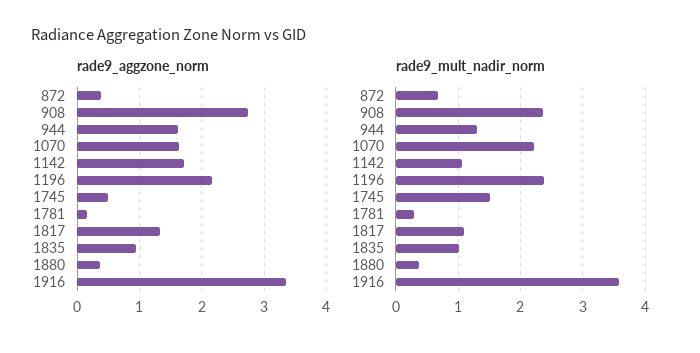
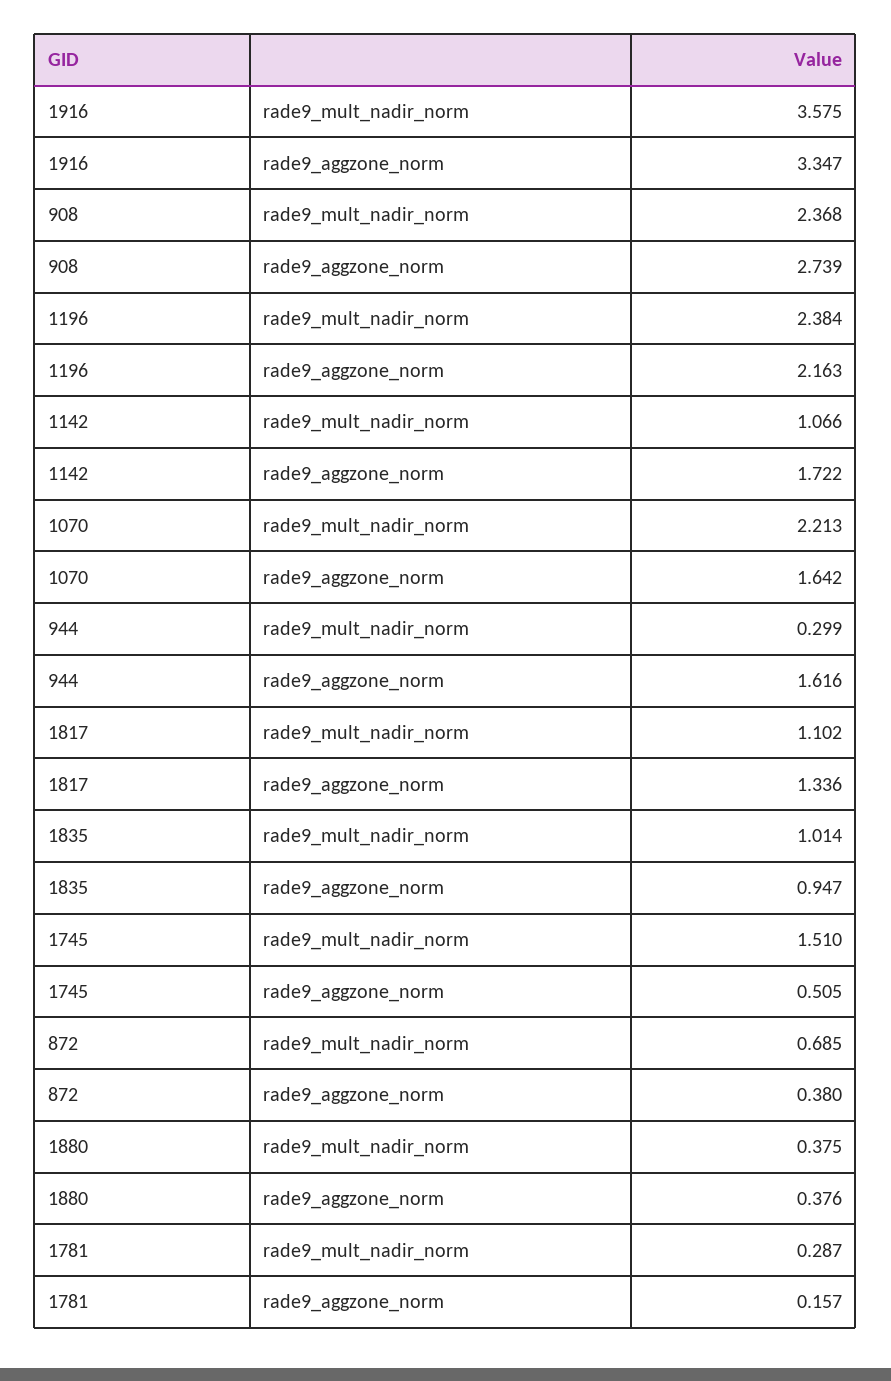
rade9_mult_nadir_norm, 944: 1.3 -> 0.299

